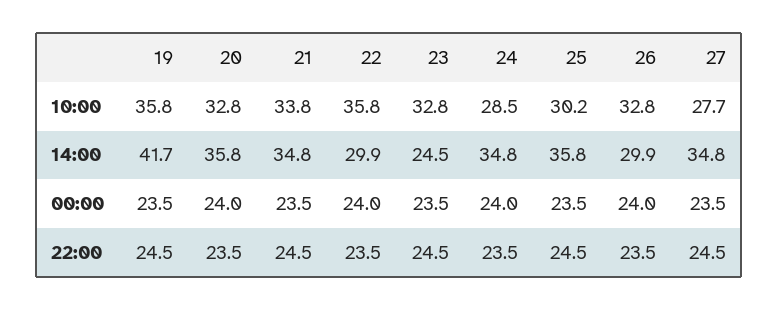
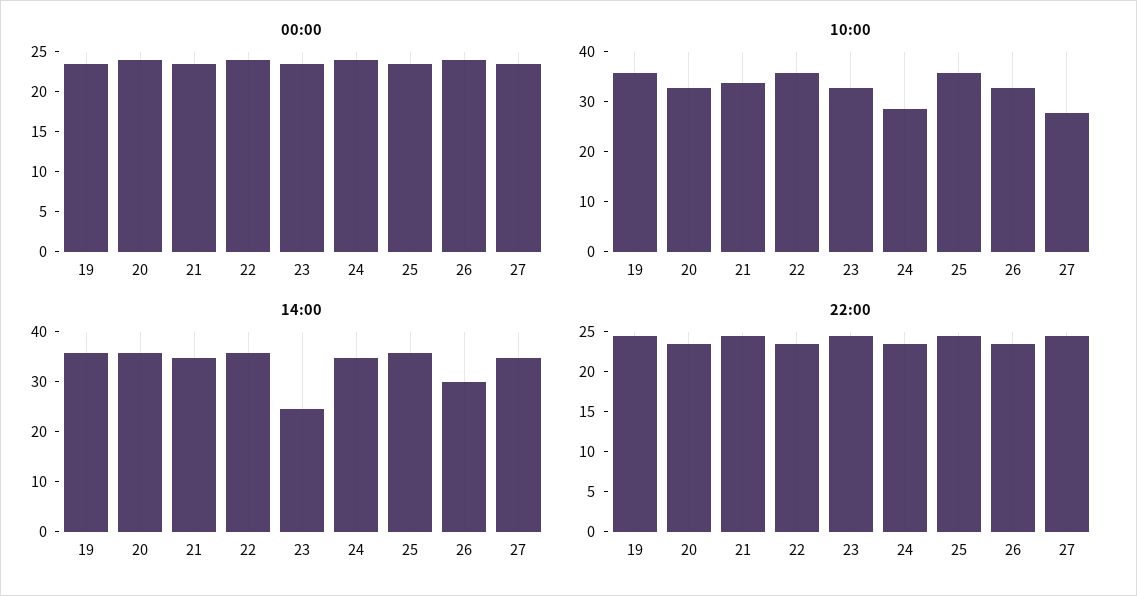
10:00, 25: 30.2 -> 36
14:00, 19: 41.7 -> 36
14:00, 22: 29.9 -> 36

